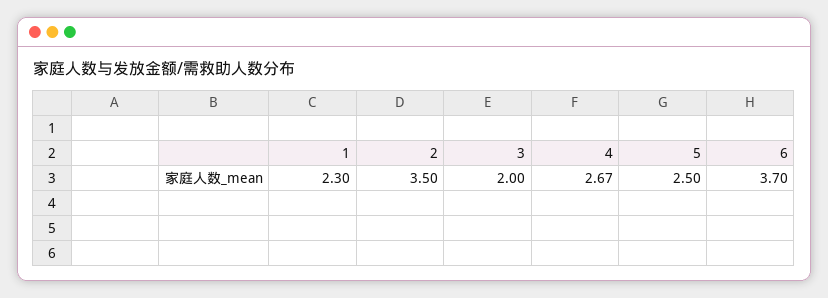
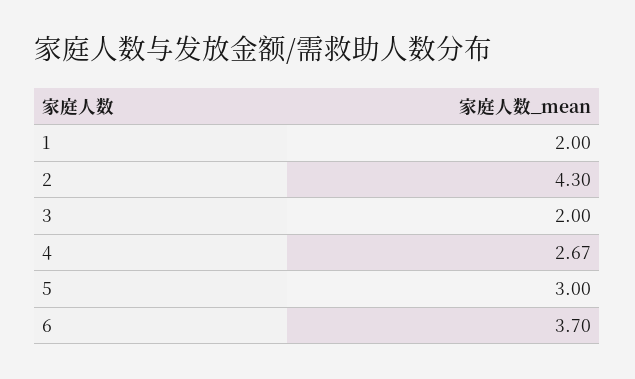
1: 2.3 -> 2
2: 3.5 -> 4.3
5: 2.5 -> 3

